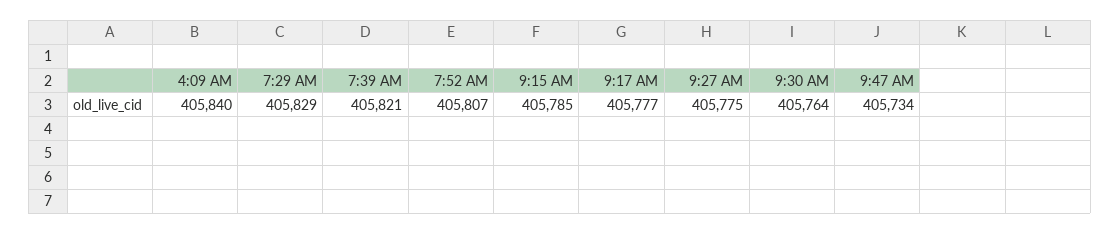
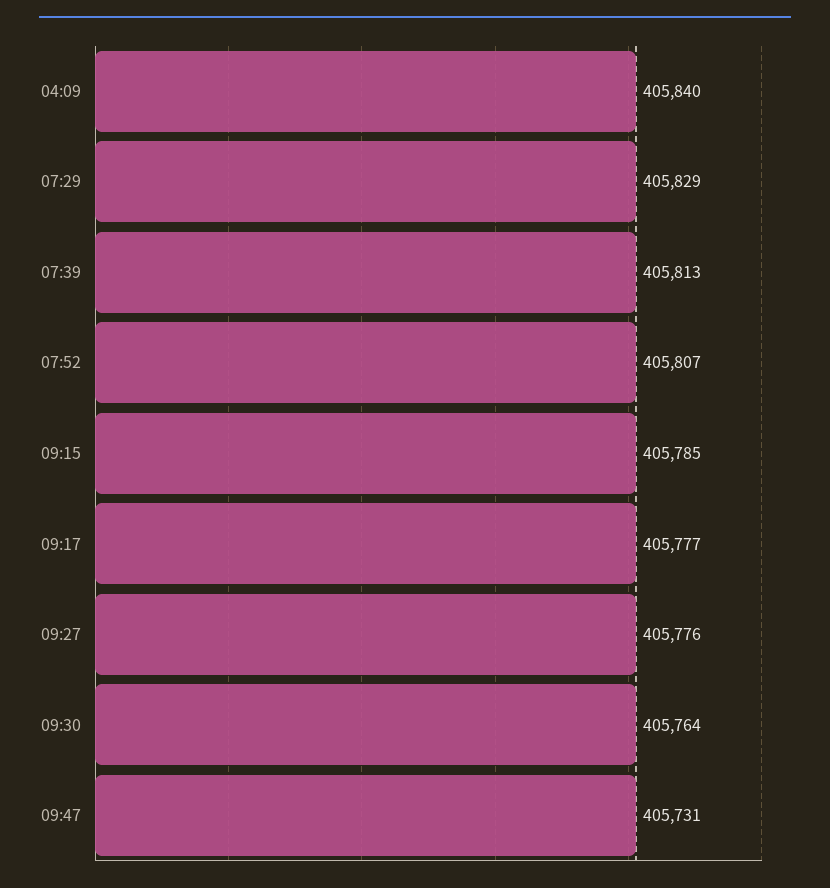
7:39 AM: 405821 -> 405813
9:27 AM: 405775 -> 405776
9:47 AM: 405734 -> 405731

